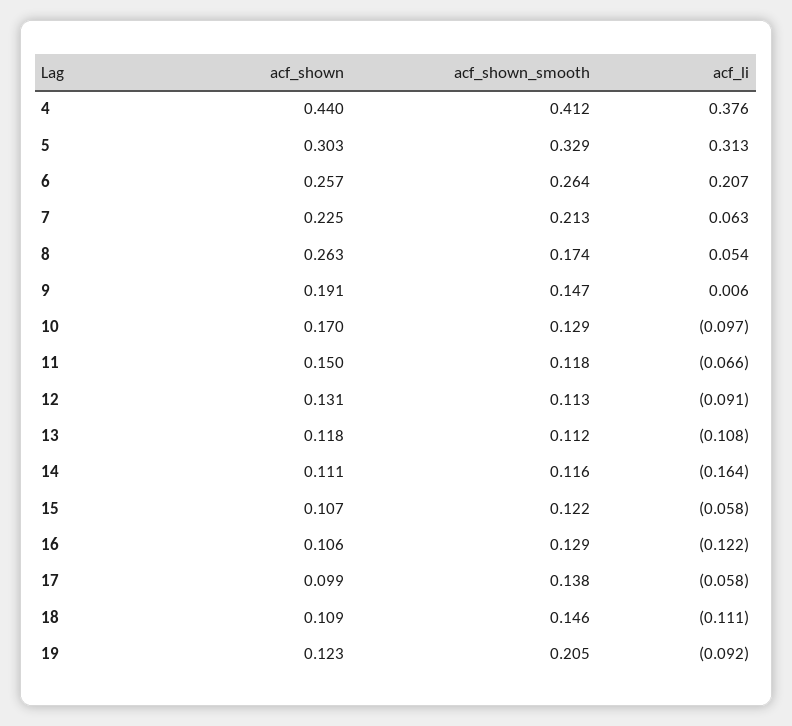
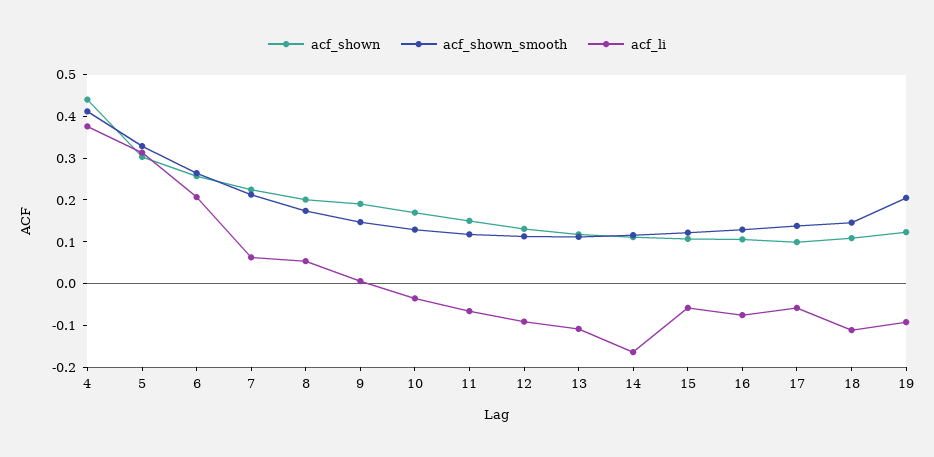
acf_shown, 8: 0.263 -> 0.2
acf_li, 10: -0.097 -> -0.04
acf_li, 16: -0.122 -> -0.08

